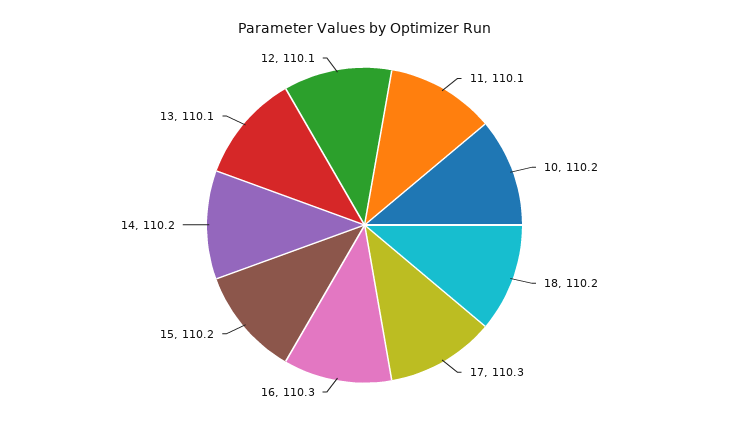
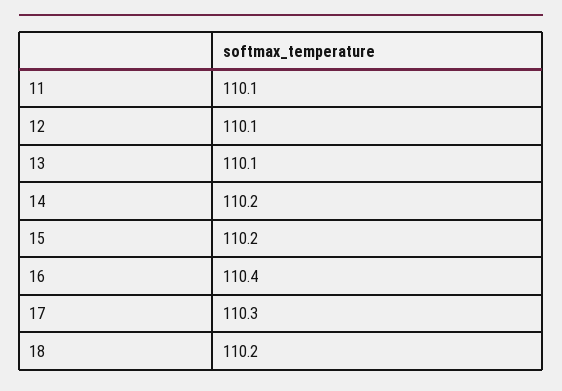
10: 110.2 -> none
16: 110.3 -> 110.4

